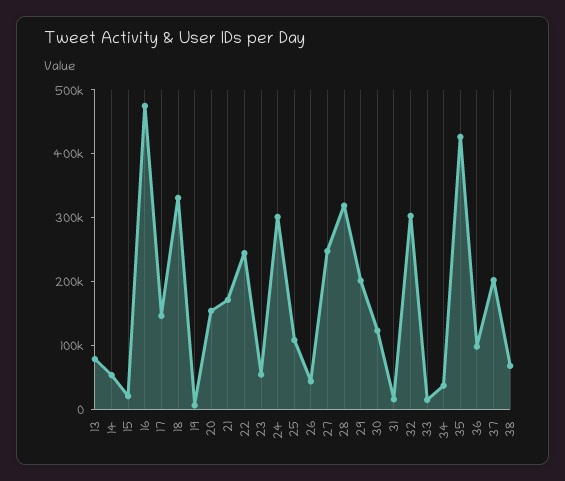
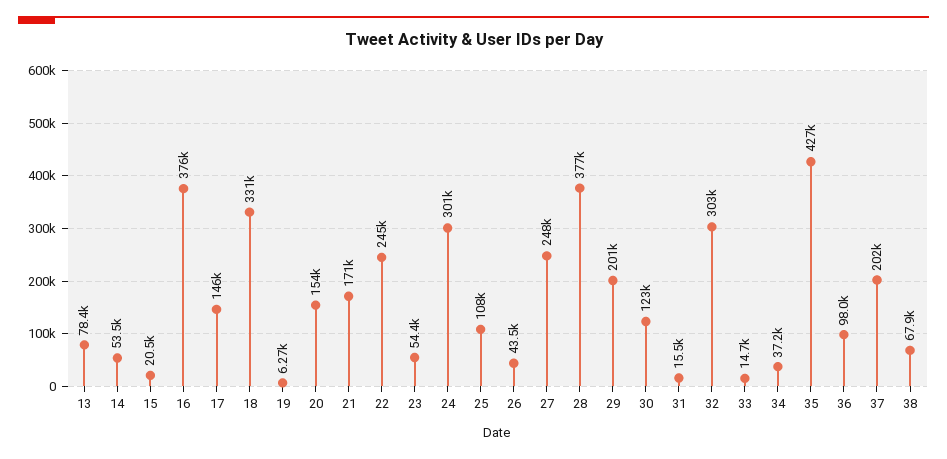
16: 480000 -> 376000
28: 320000 -> 377000

